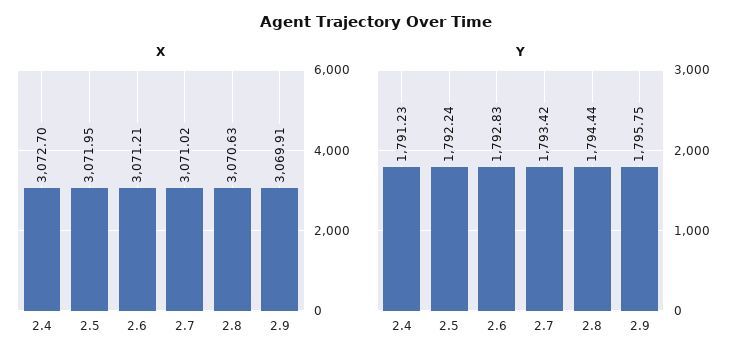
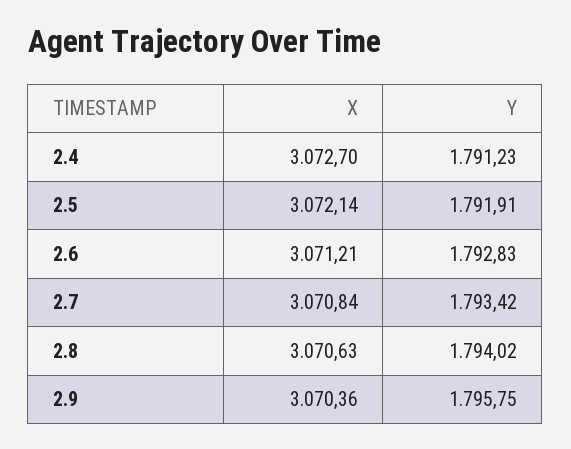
X, 2.5: 3071.95 -> 3072.14
X, 2.7: 3071.02 -> 3070.84
X, 2.9: 3069.91 -> 3070.36
Y, 2.5: 1792.24 -> 1791.91
Y, 2.8: 1794.44 -> 1794.02

